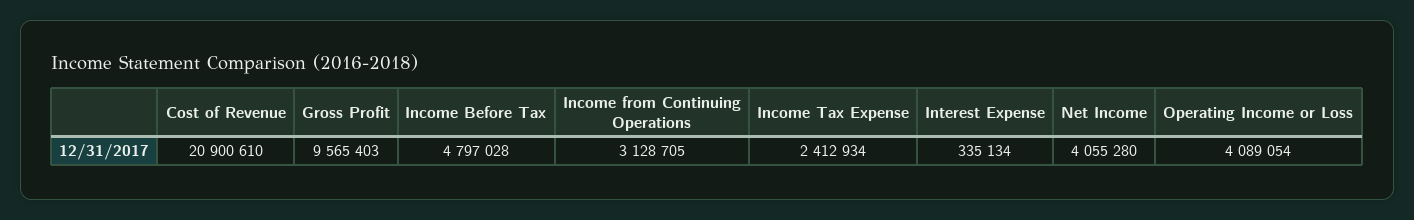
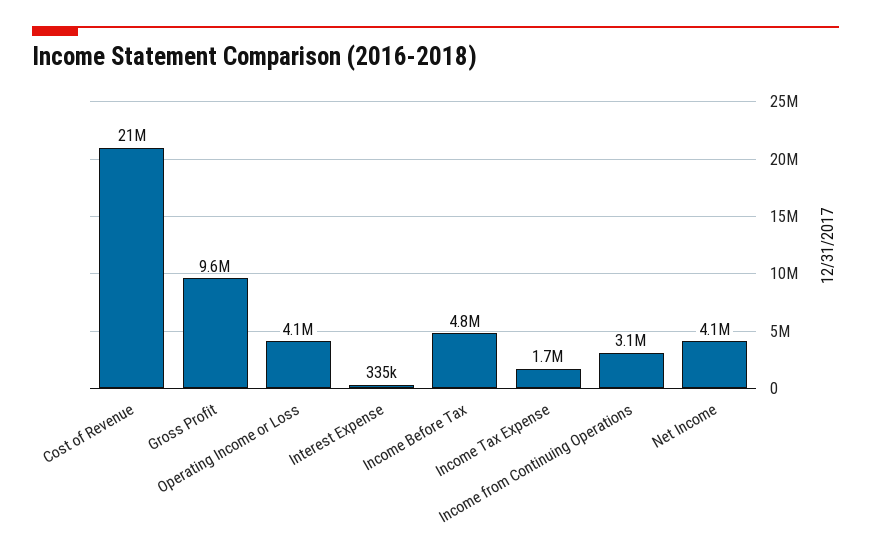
Income Tax Expense: 2412934 -> 1700000

